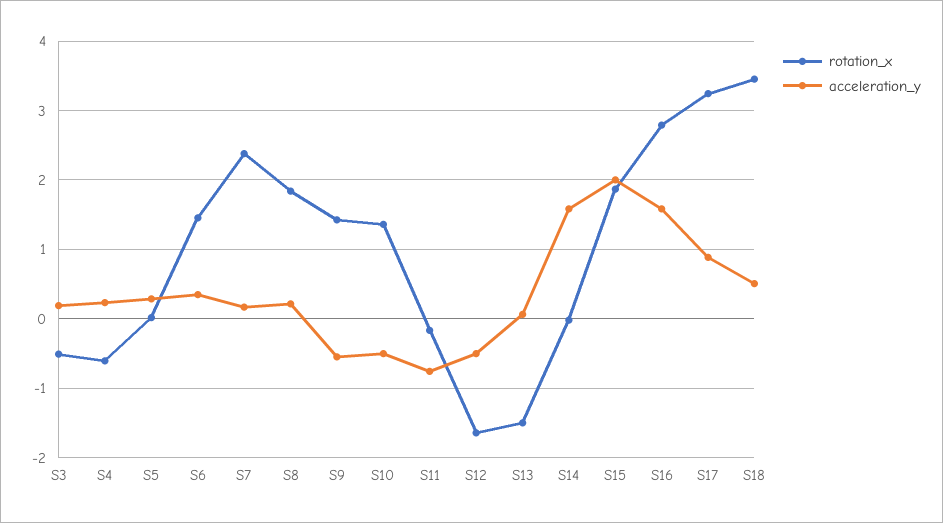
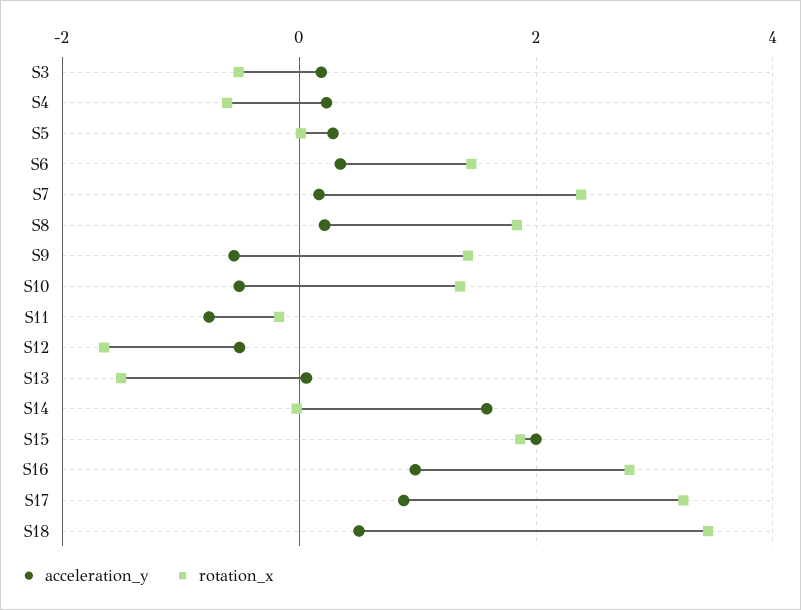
acceleration_y, S16: 1.6 -> 1

